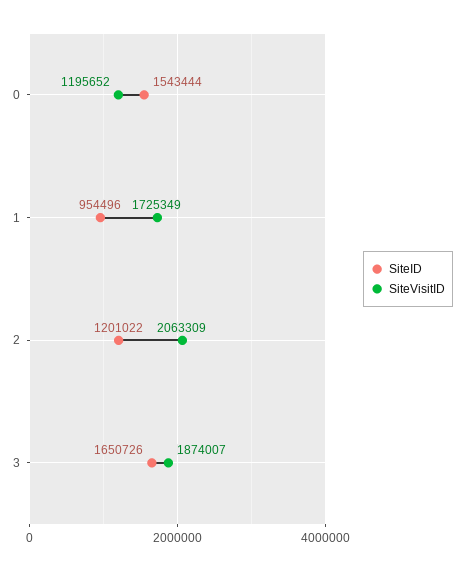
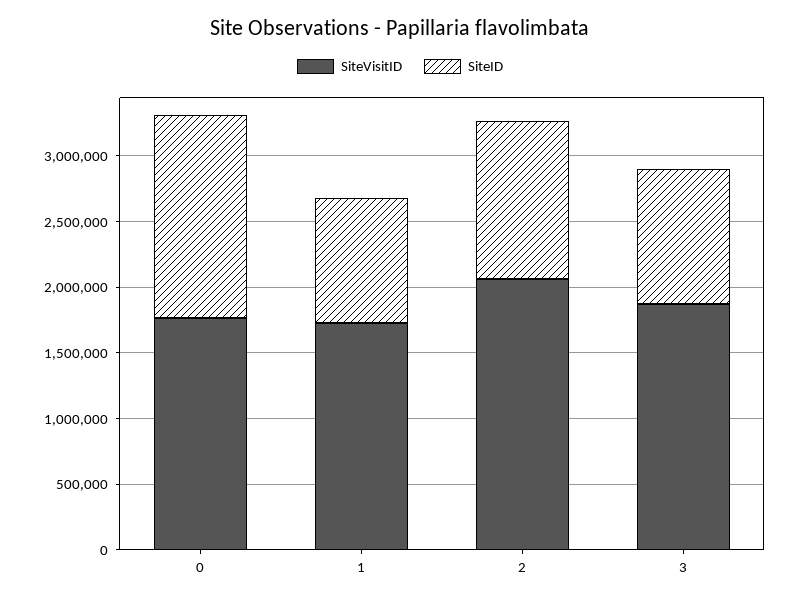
SiteVisitID, 0: 1195652 -> 1800000
SiteID, 3: 1650726 -> 1000000

